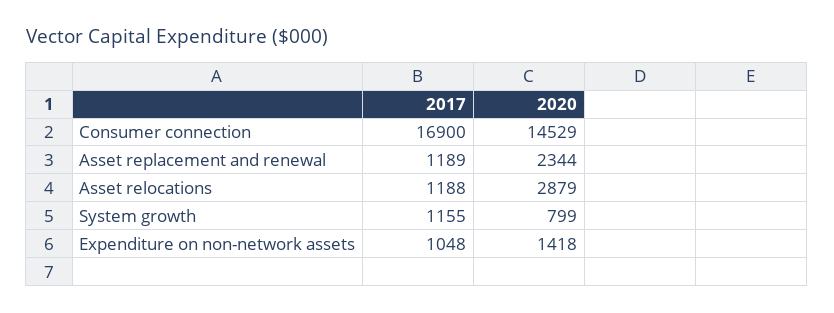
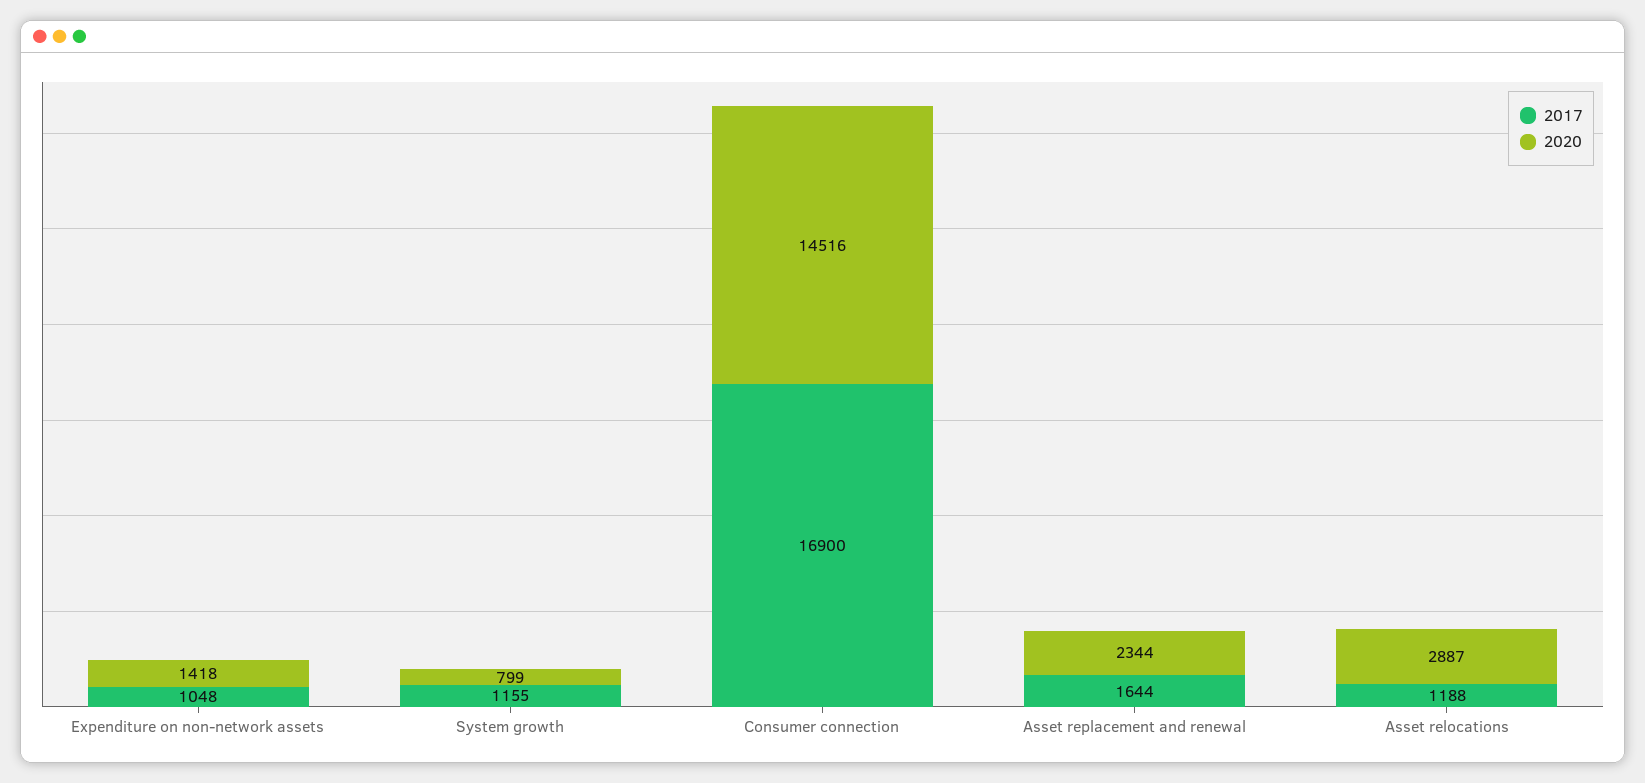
2020, Consumer connection: 14529 -> 14516
2017, Asset replacement and renewal: 1189 -> 1644
2020, Asset relocations: 2879 -> 2887

